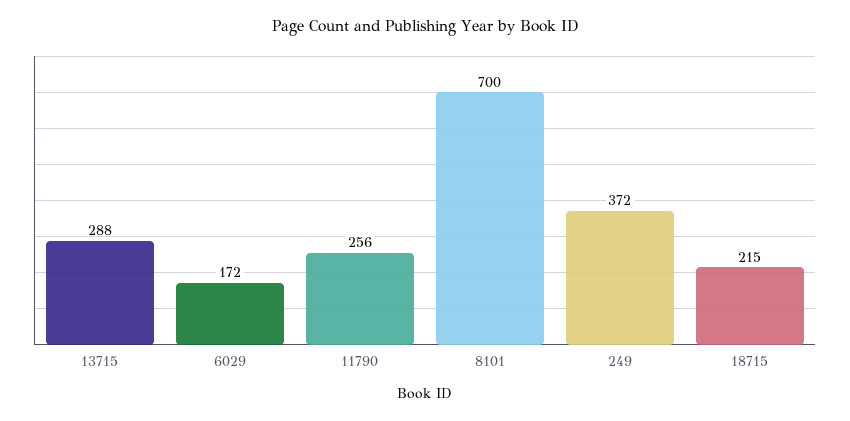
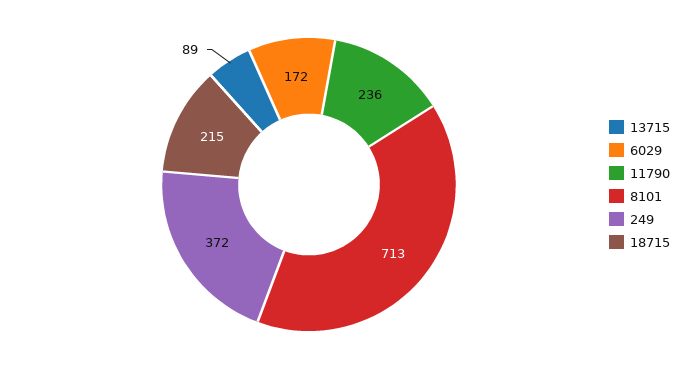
13715: 288 -> 89
11790: 256 -> 236
8101: 700 -> 713

